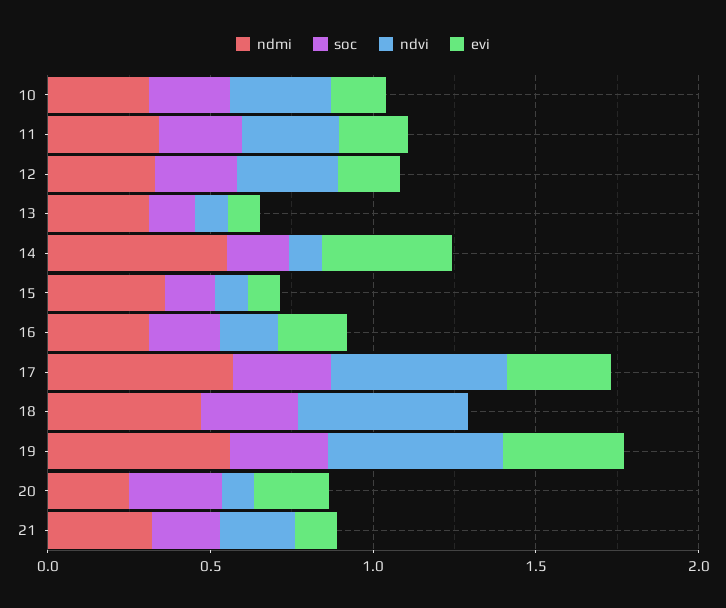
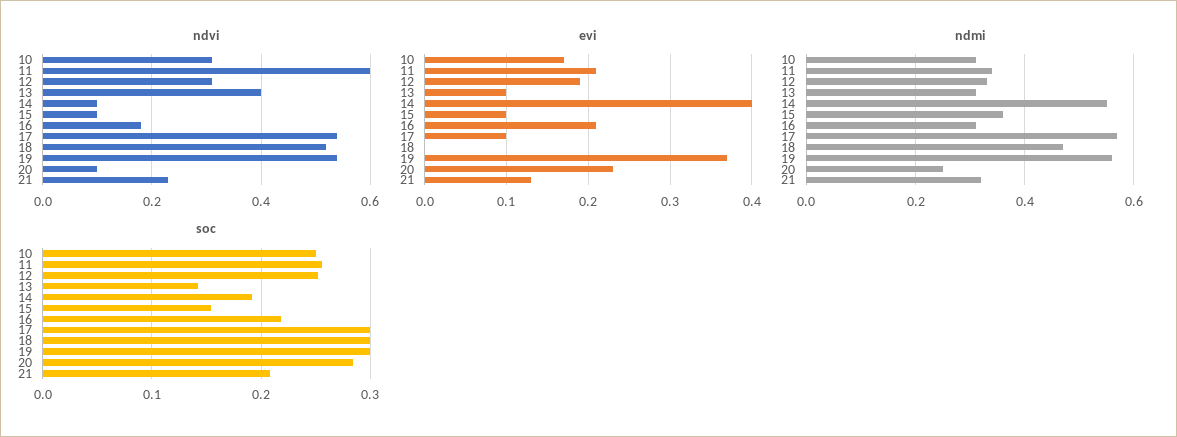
ndvi, 11: 0.3 -> 0.6
ndvi, 13: 0.1 -> 0.4
evi, 17: 0.3 -> 0.1

